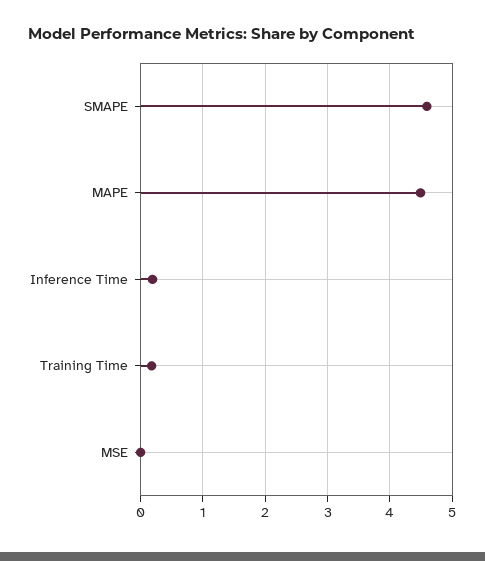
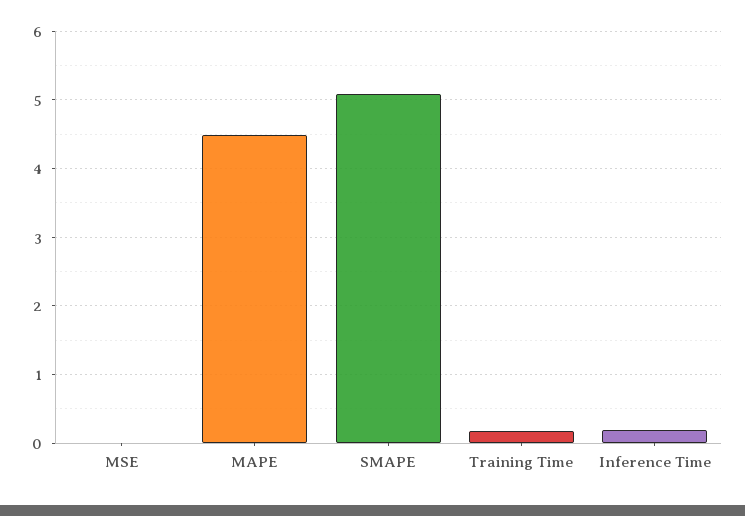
SMAPE: 4.6 -> 5.1

